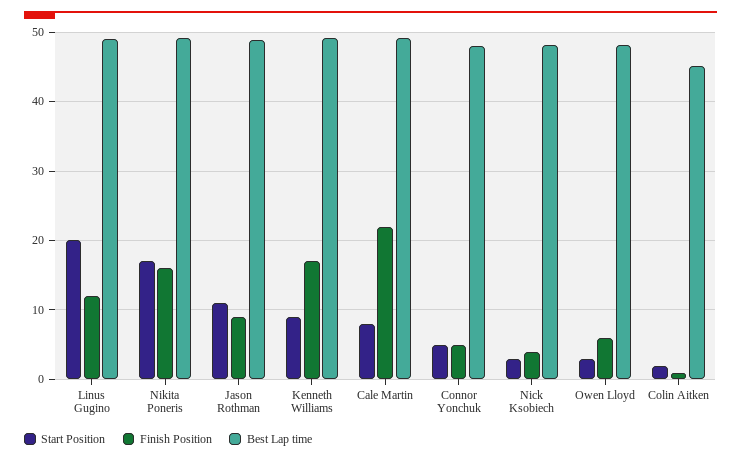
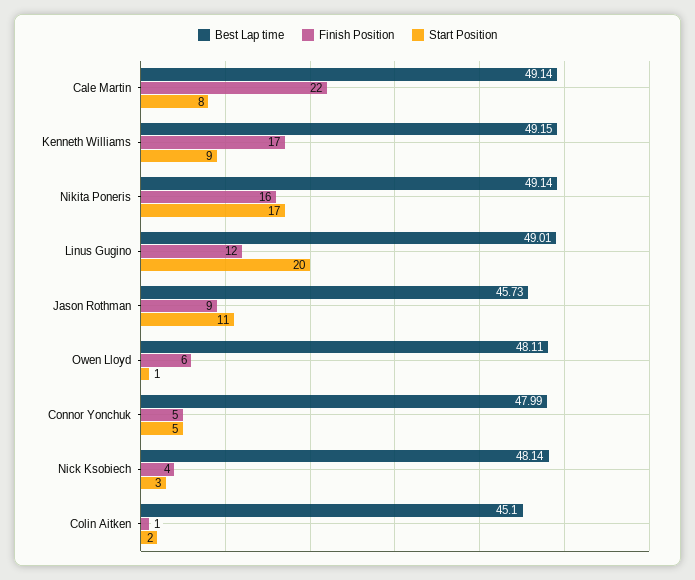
Best Lap time, Jason Rothman: 49 -> 45.73
Start Position, Owen Lloyd: 3 -> 1

